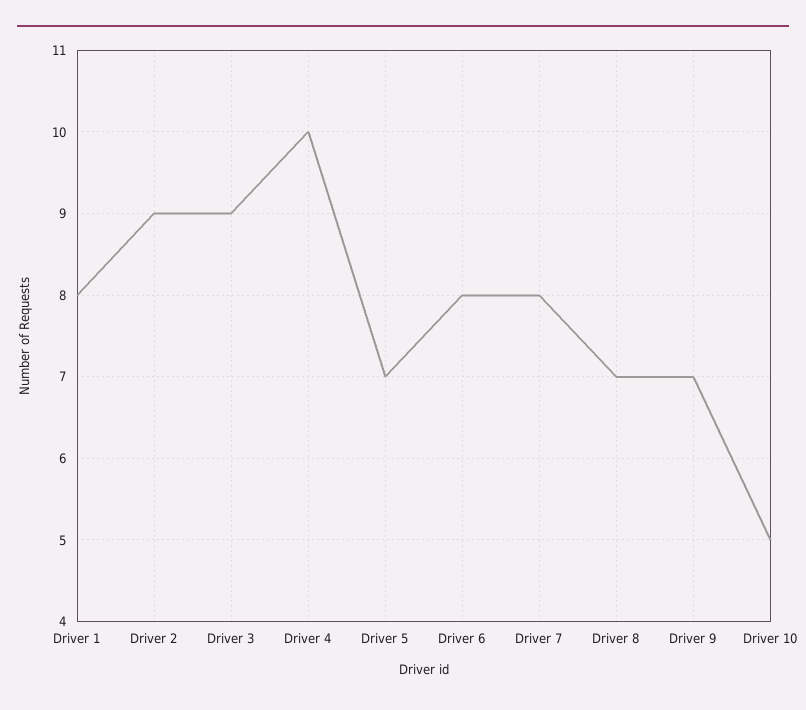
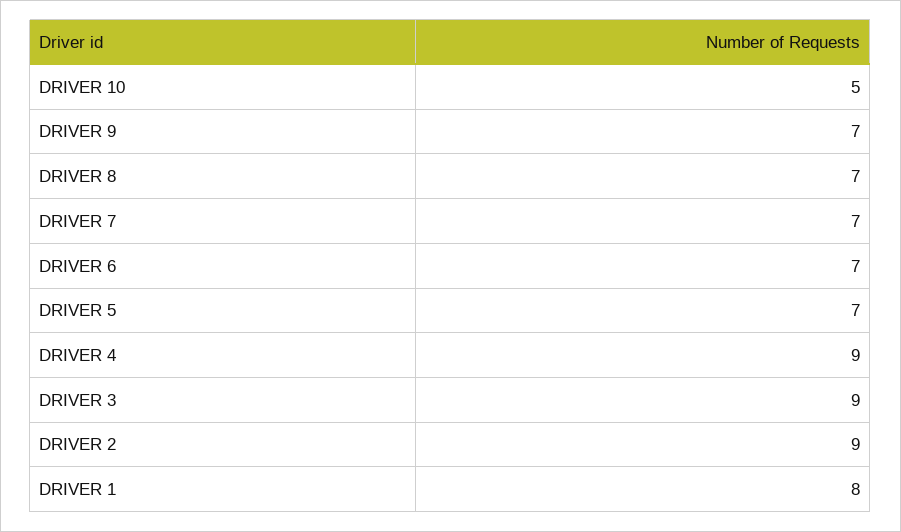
Driver 4: 10 -> 9
Driver 6: 8 -> 7
Driver 7: 8 -> 7

